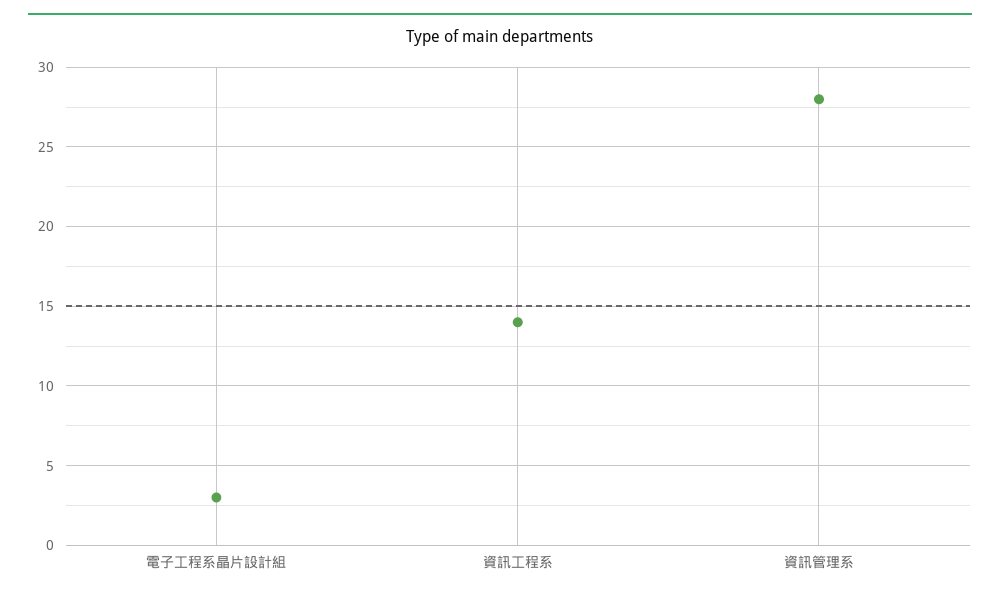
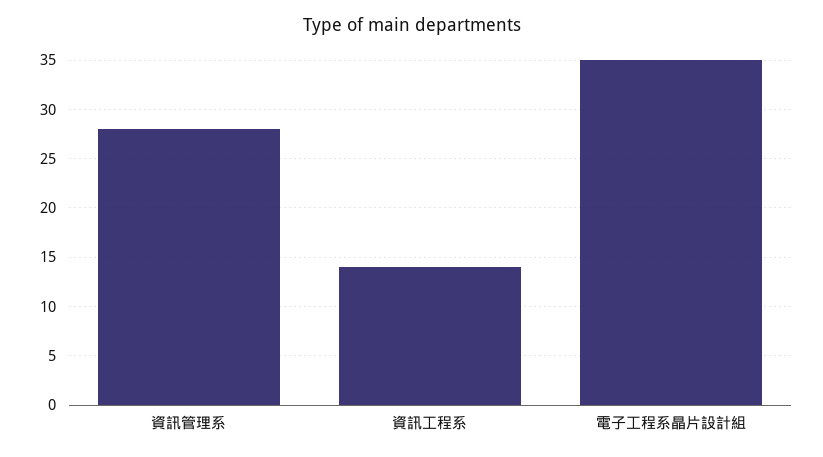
電子工程系晶片設計組: 3 -> 35

